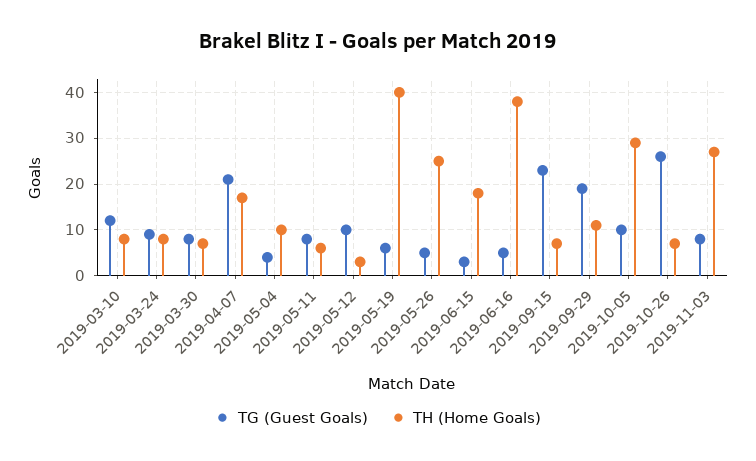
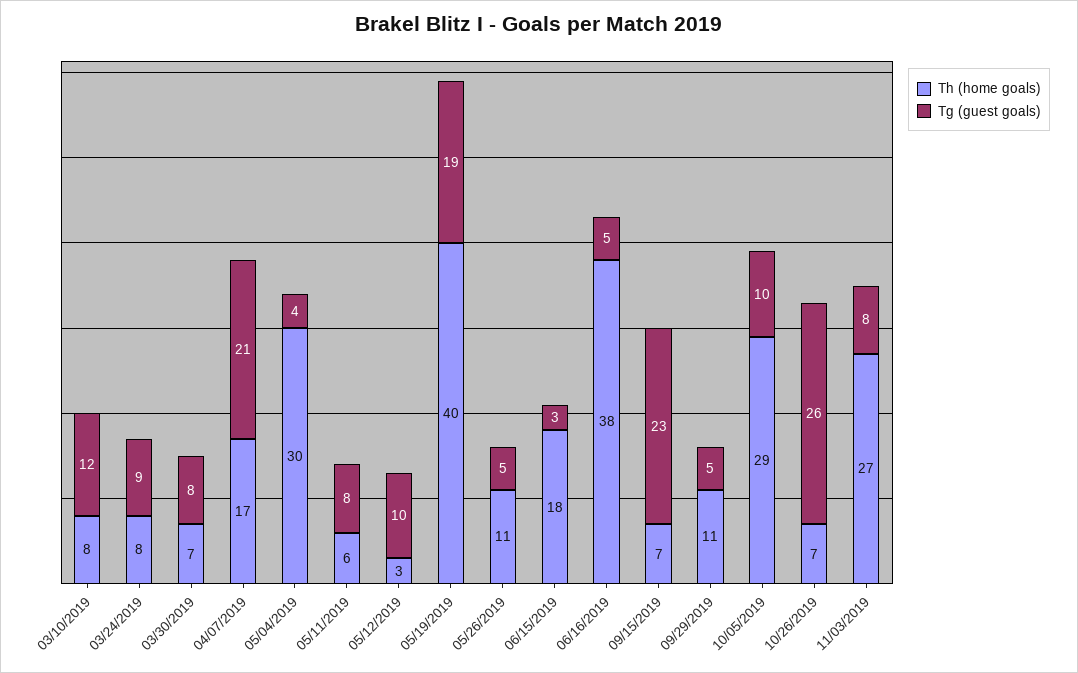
TH (Home Goals), 2019-05-04: 10 -> 30
TG (Guest Goals), 2019-05-19: 5 -> 19
TH (Home Goals), 2019-05-26: 25 -> 11
TG (Guest Goals), 2019-09-29: 20 -> 5

